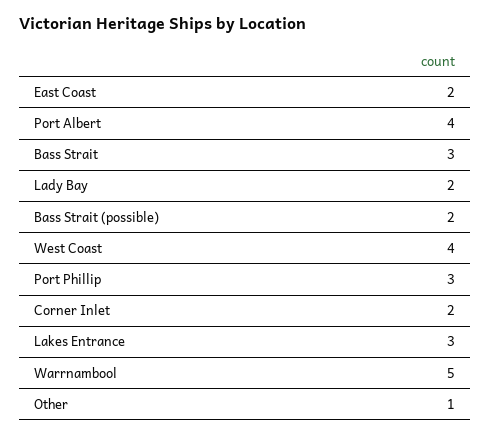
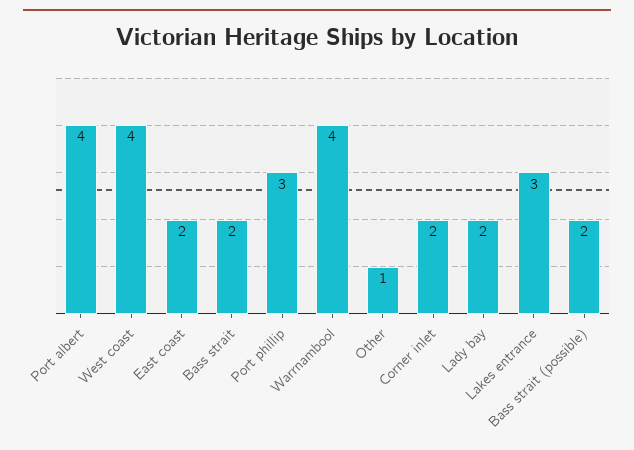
Bass Strait: 3 -> 2
Warrnambool: 5 -> 4

